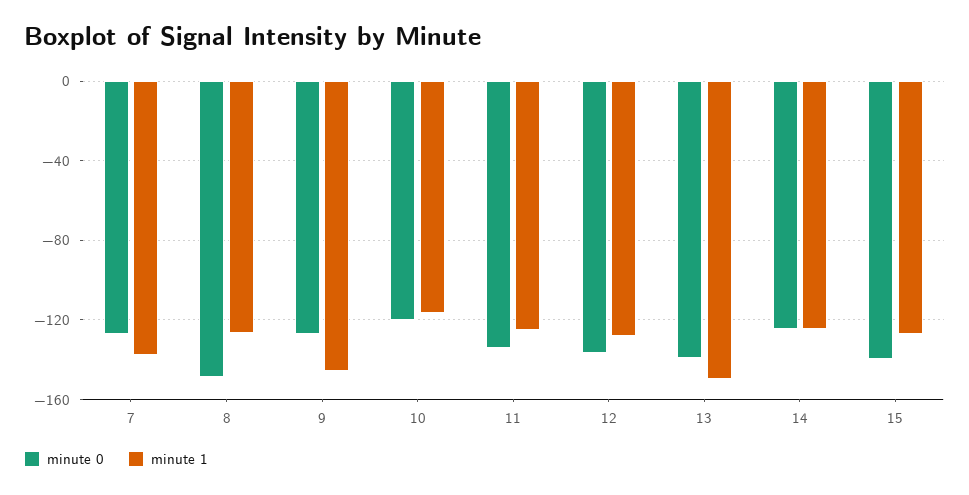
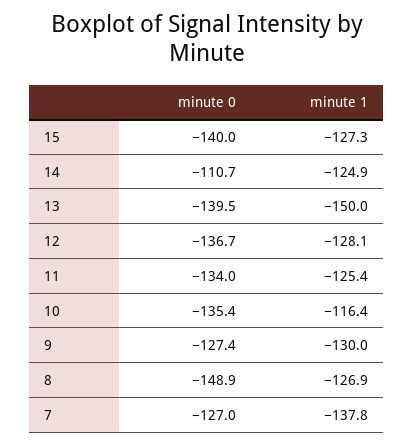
minute 1, 9: -145 -> -130
minute 0, 10: -120 -> -135.4
minute 0, 14: -125 -> -110.7

